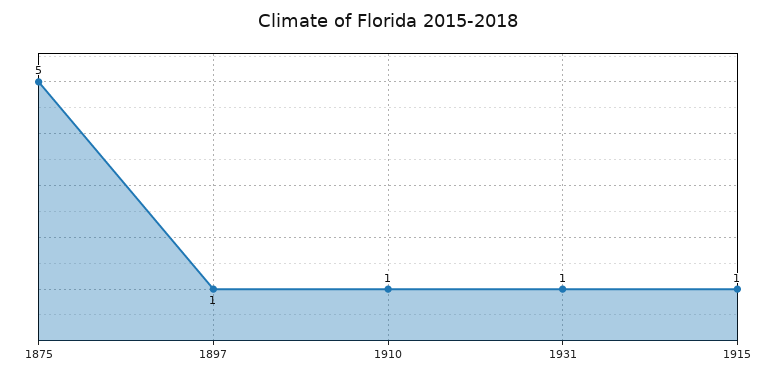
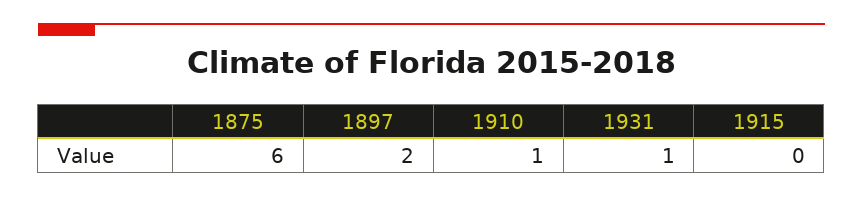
1875: 5 -> 6
1897: 1 -> 2
1915: 1 -> 0

